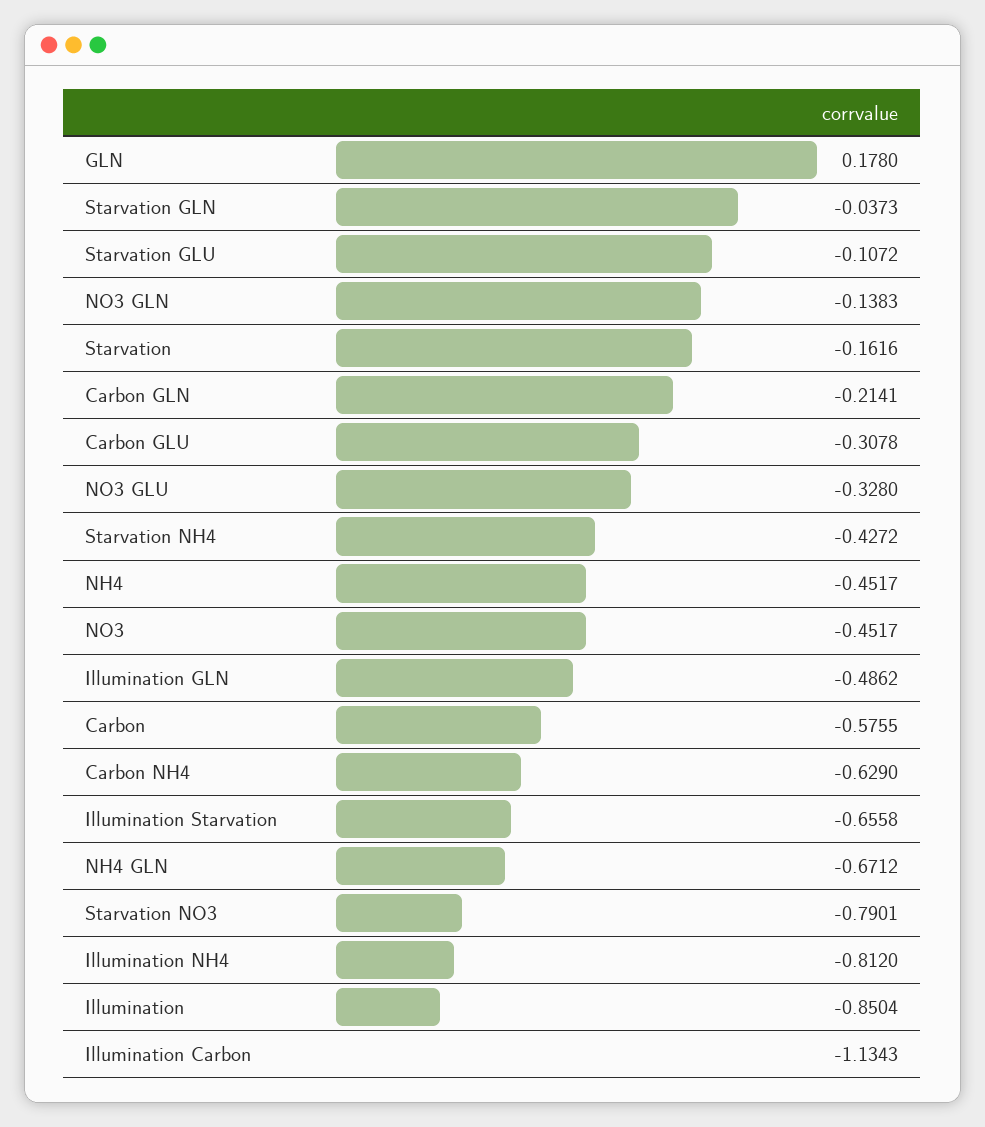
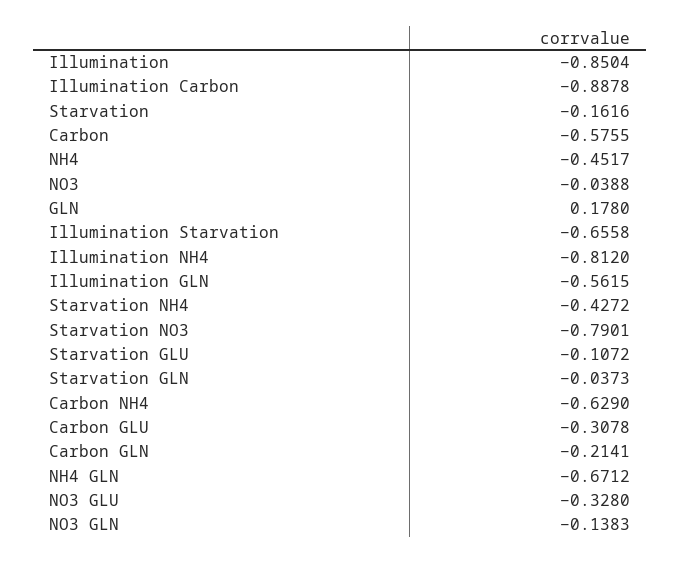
NO3: -0.4517 -> -0.0388
Illumination GLN: -0.4862 -> -0.5615
Illumination Carbon: -1.1343 -> -0.8878

